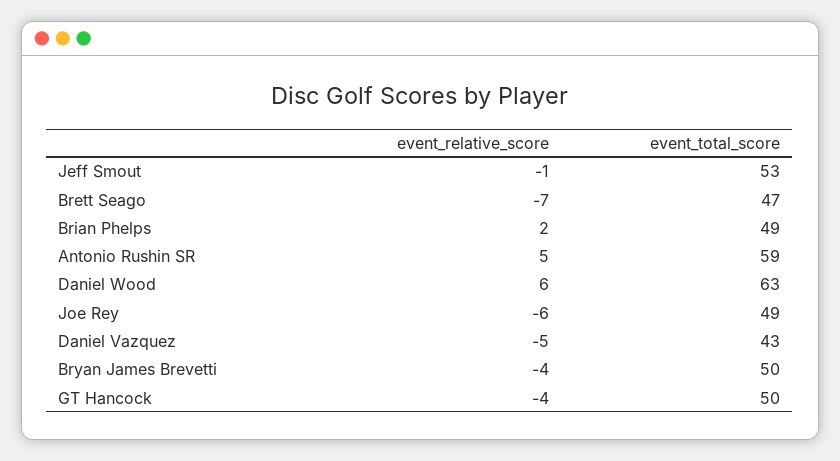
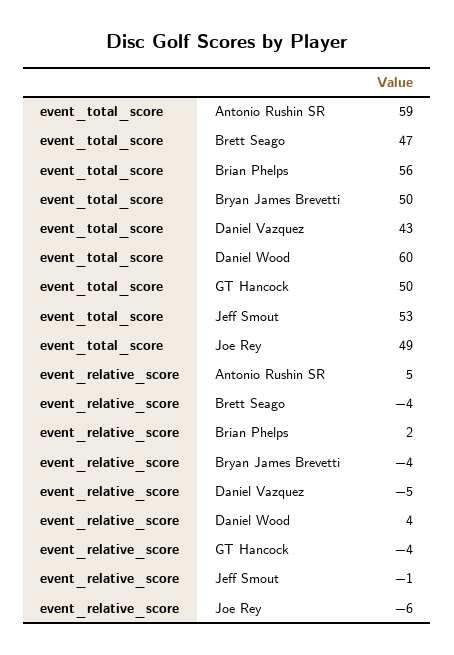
event_relative_score, Brett Seago: -7 -> -4
event_total_score, Brian Phelps: 49 -> 56
event_relative_score, Daniel Wood: 6 -> 4
event_total_score, Daniel Wood: 63 -> 60

